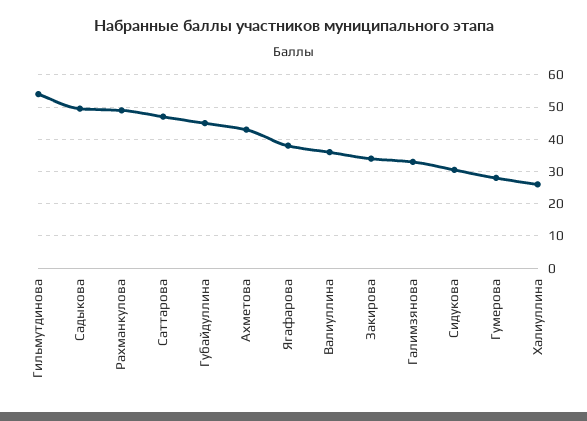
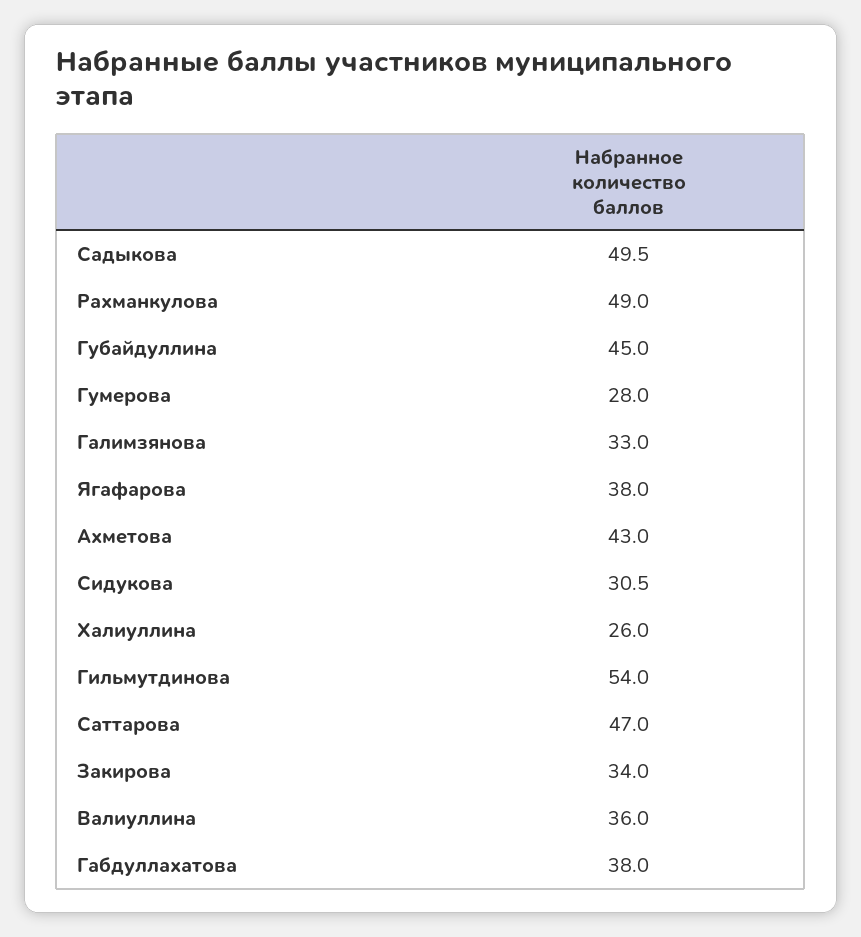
Габдуллахатова: none -> 38

